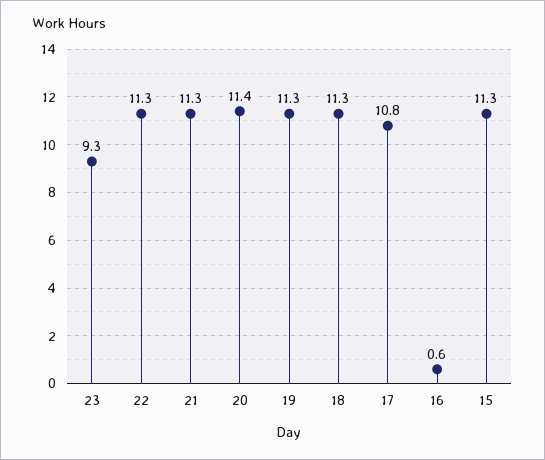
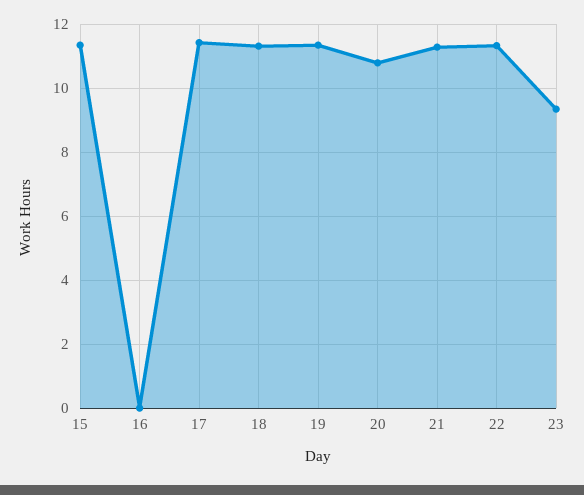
20: 11.4 -> 10.8
17: 10.8 -> 11.4
16: 0.6 -> 0

